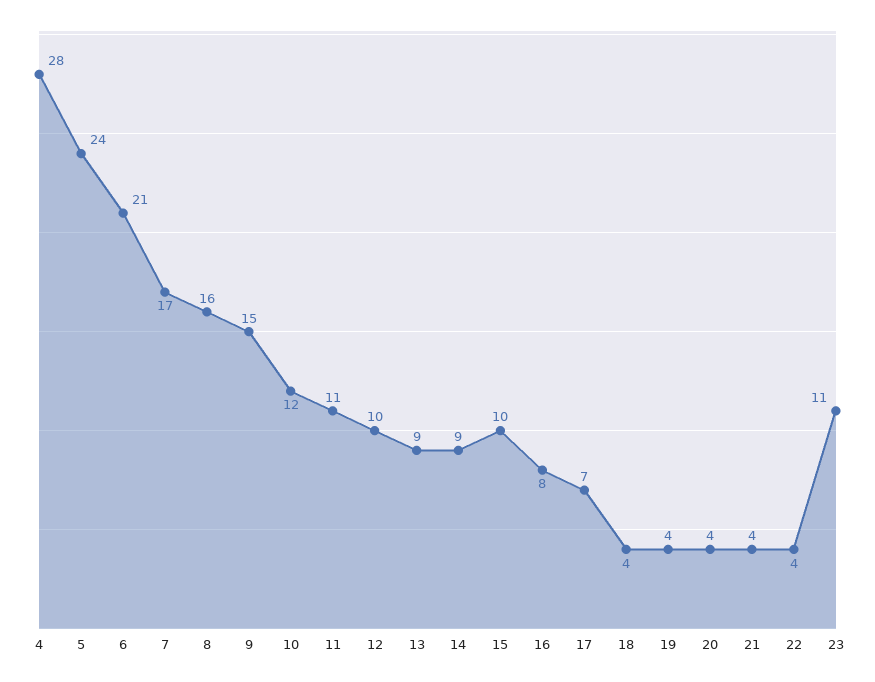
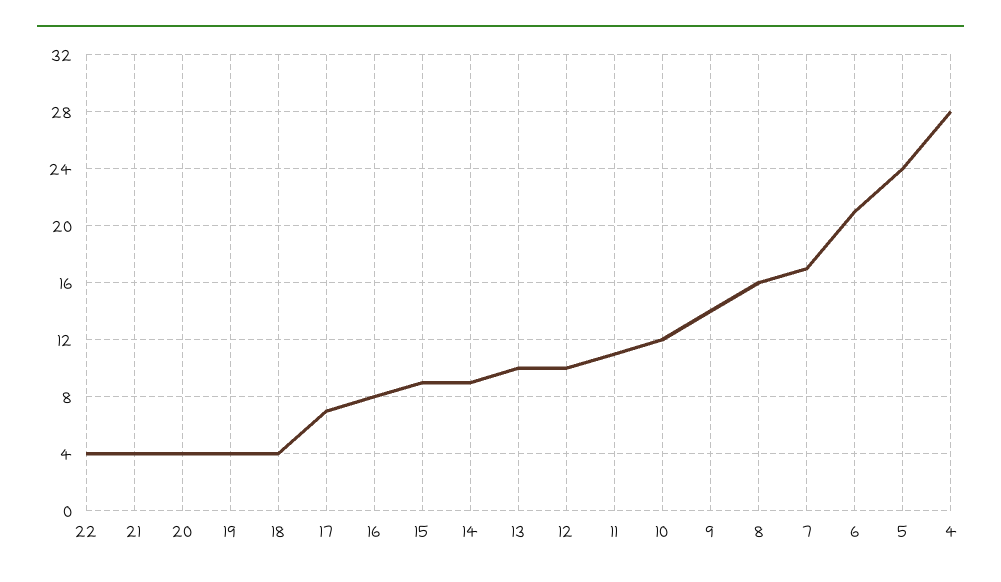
9: 15 -> 14
13: 9 -> 10
15: 10 -> 9
23: 11 -> none

